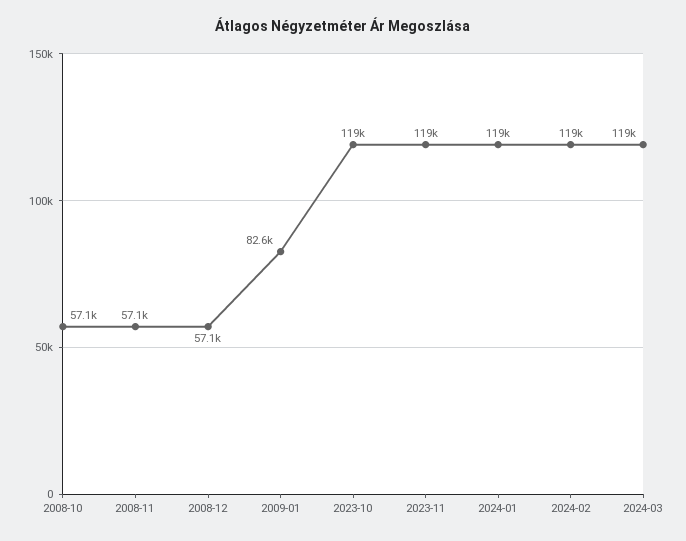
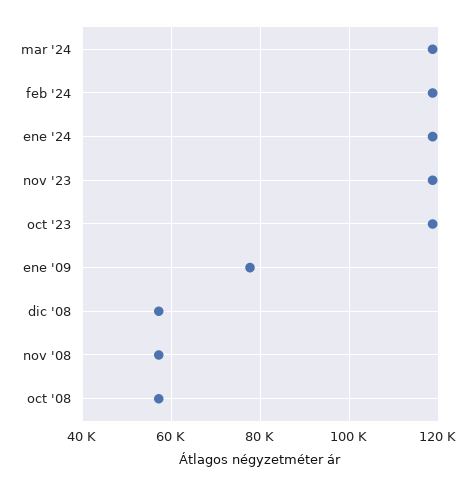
2009-01: 82600 -> 78000

